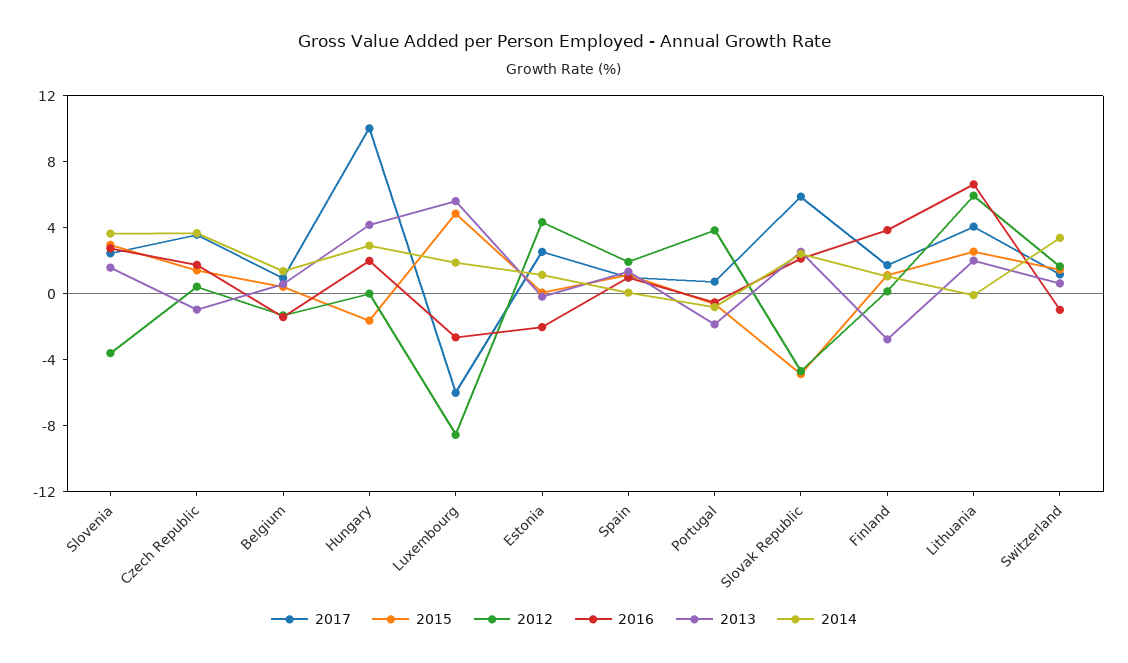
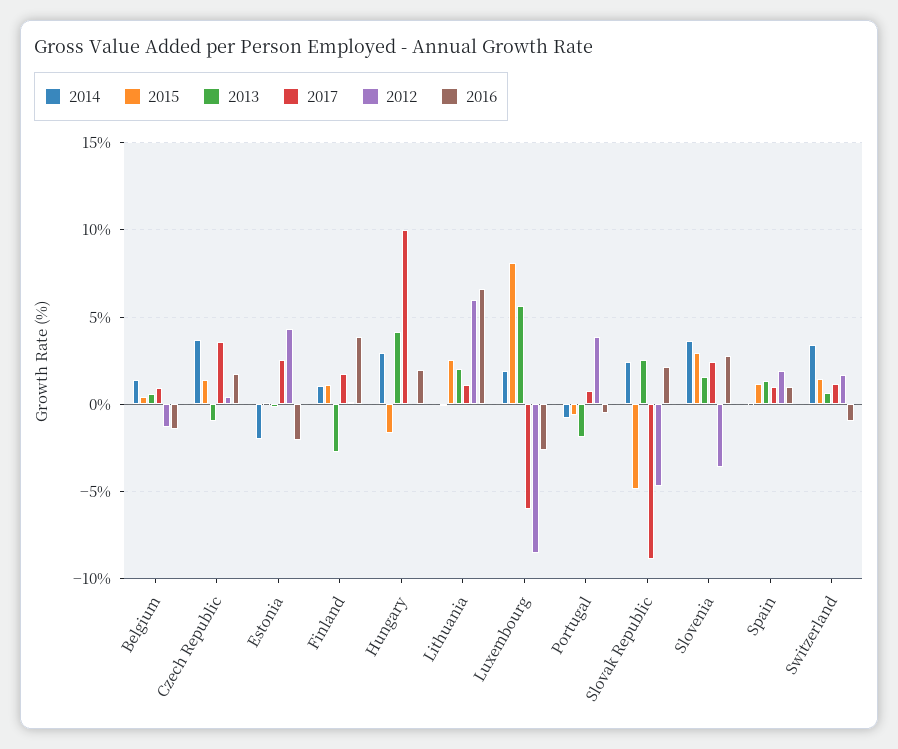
2015, Luxembourg: 5 -> 8
2014, Estonia: 1 -> -2
2017, Slovak Republic: 6 -> -9
2017, Lithuania: 4 -> 1

